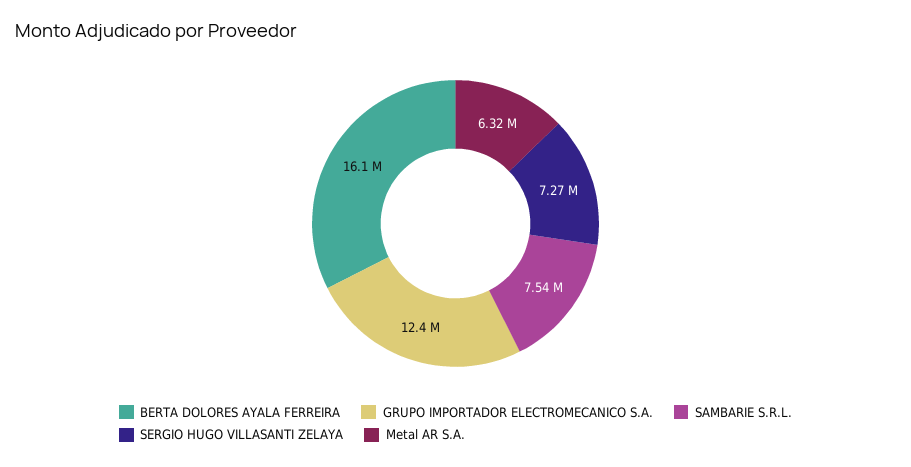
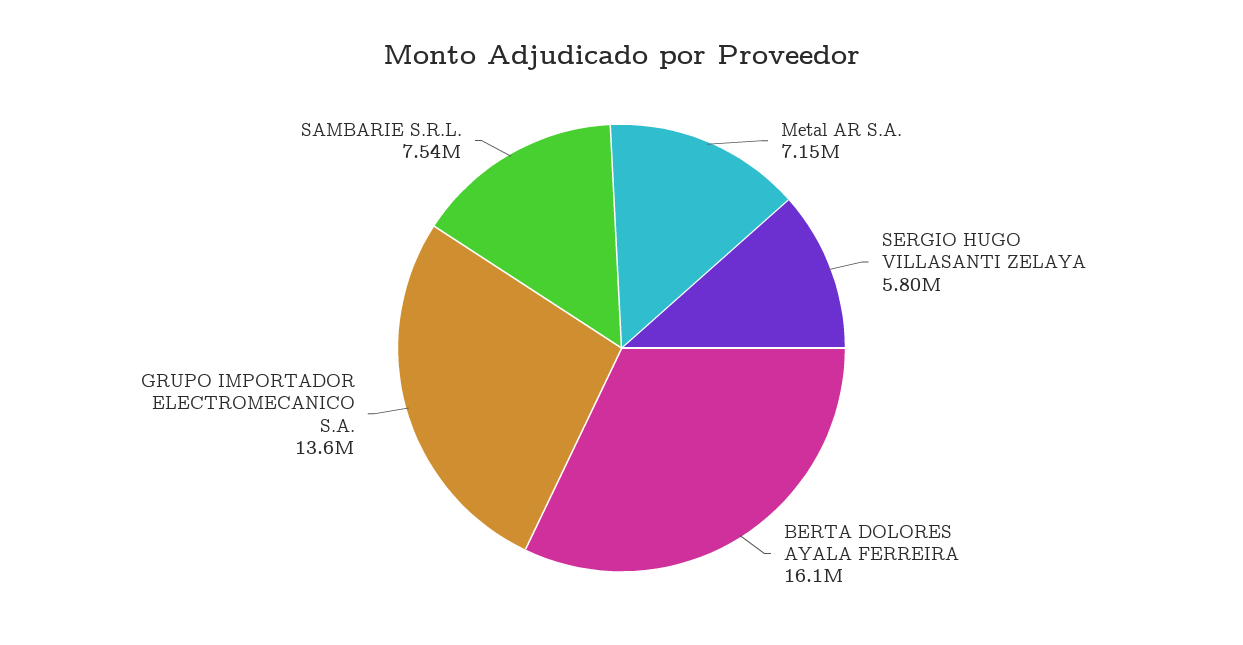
GRUPO IMPORTADOR ELECTROMECANICO S.A.: 12400000 -> 13600000
SERGIO HUGO VILLASANTI ZELAYA: 7270000 -> 5800000
Metal AR S.A.: 6320000 -> 7150000

